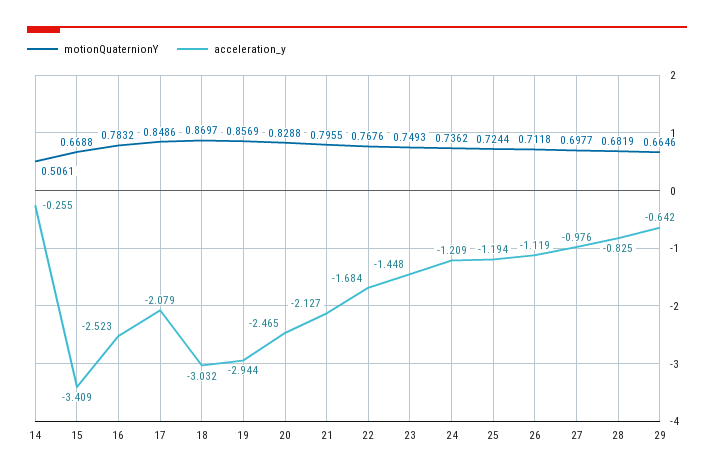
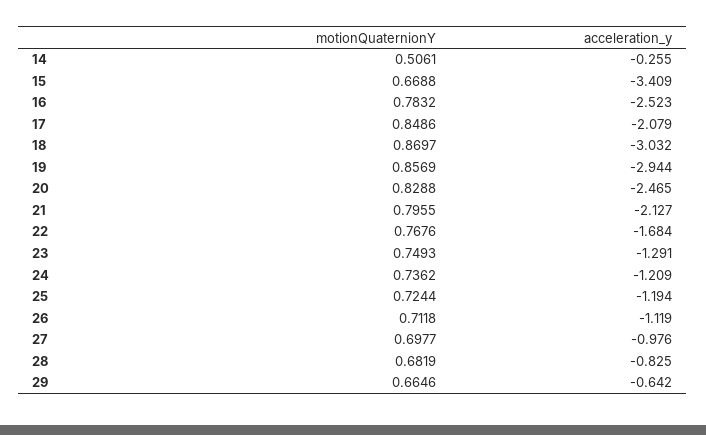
acceleration_y, 23: -1.448 -> -1.291

